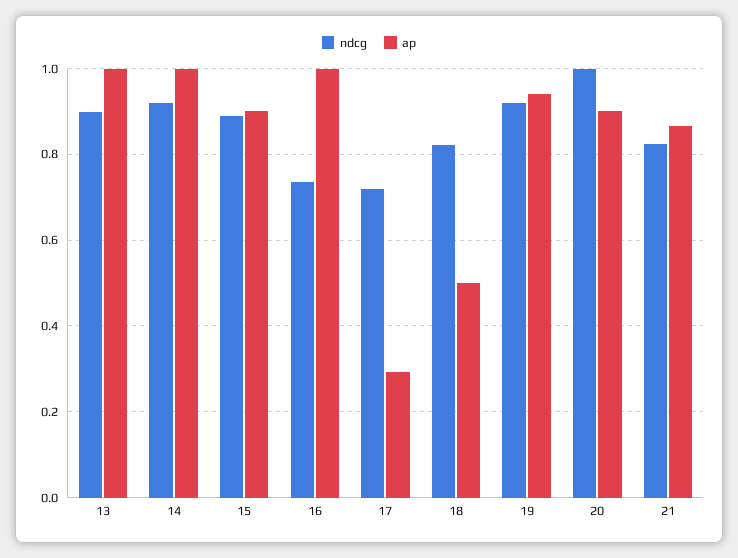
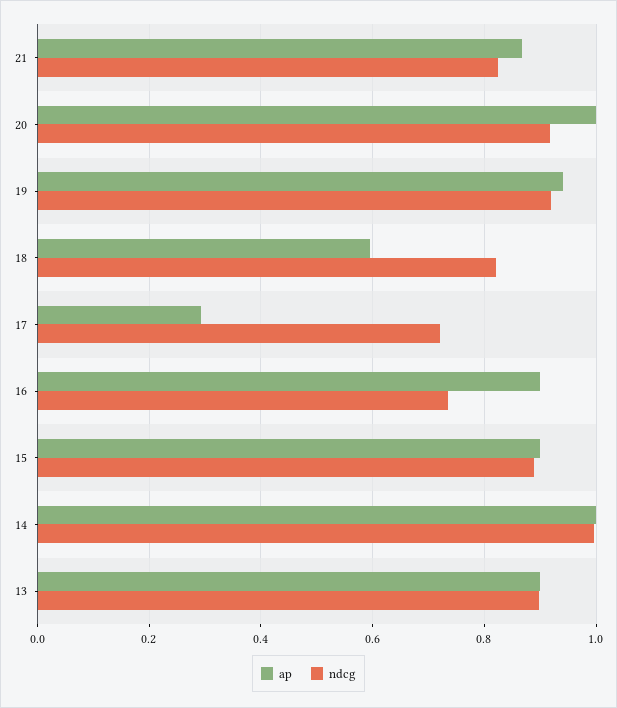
ap, 13: 1 -> 0.9
ndcg, 14: 0.92 -> 1
ap, 16: 1 -> 0.9
ap, 18: 0.5 -> 0.6
ndcg, 20: 1 -> 0.92
ap, 20: 0.9 -> 1

